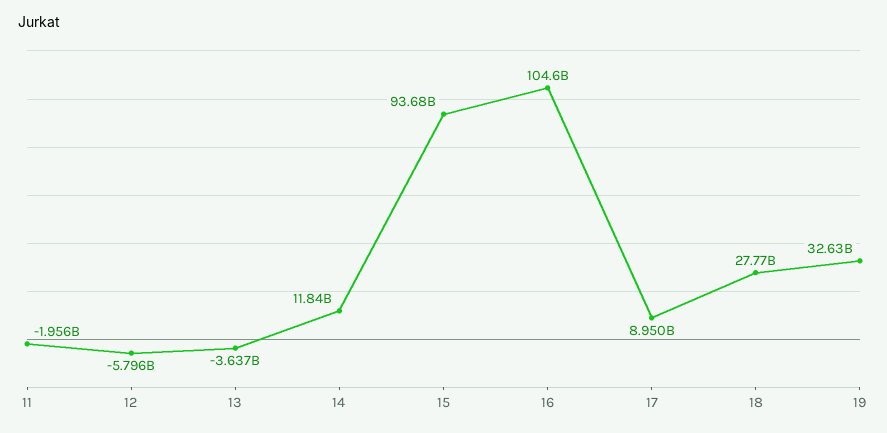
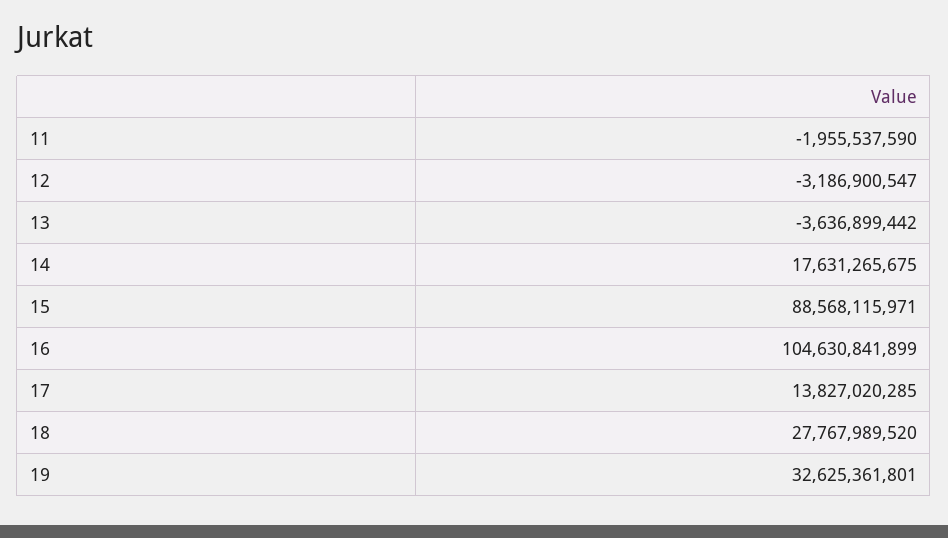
12: -5796000000 -> -3186900547
14: 11840000000 -> 17631265675
15: 93680000000 -> 88568115971
17: 8950000000 -> 13827020285

